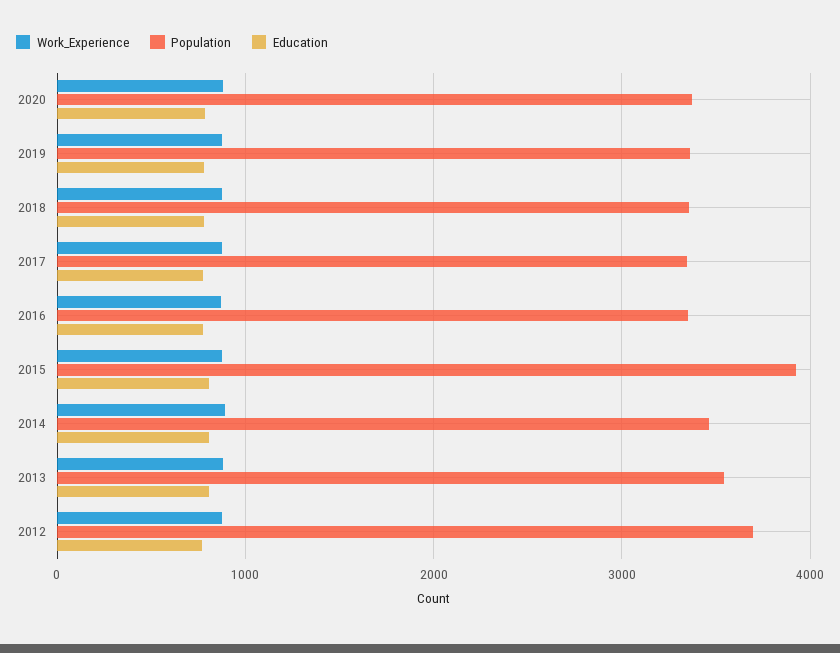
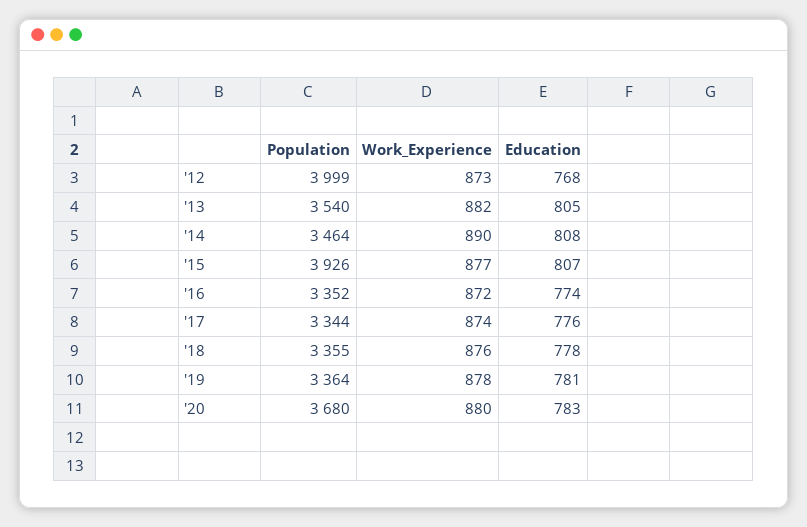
Population, 2020: 3400 -> 3680
Population, 2012: 3700 -> 3999

